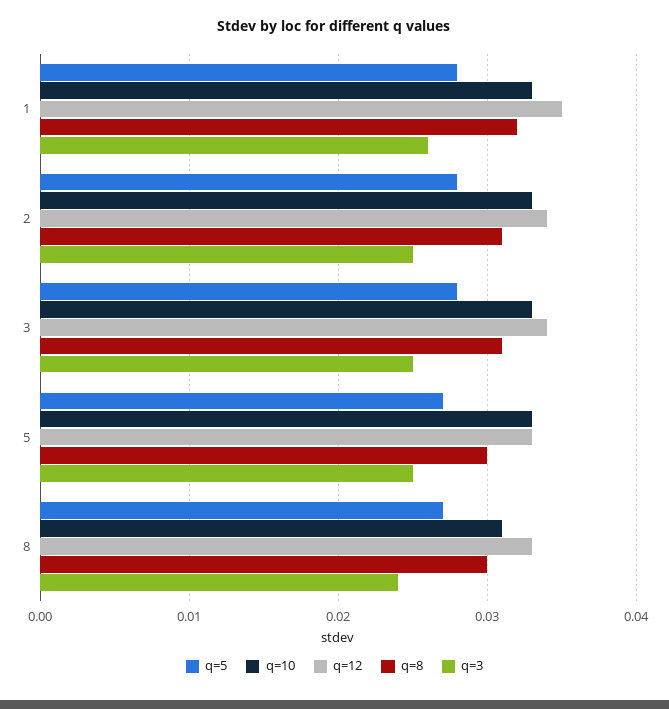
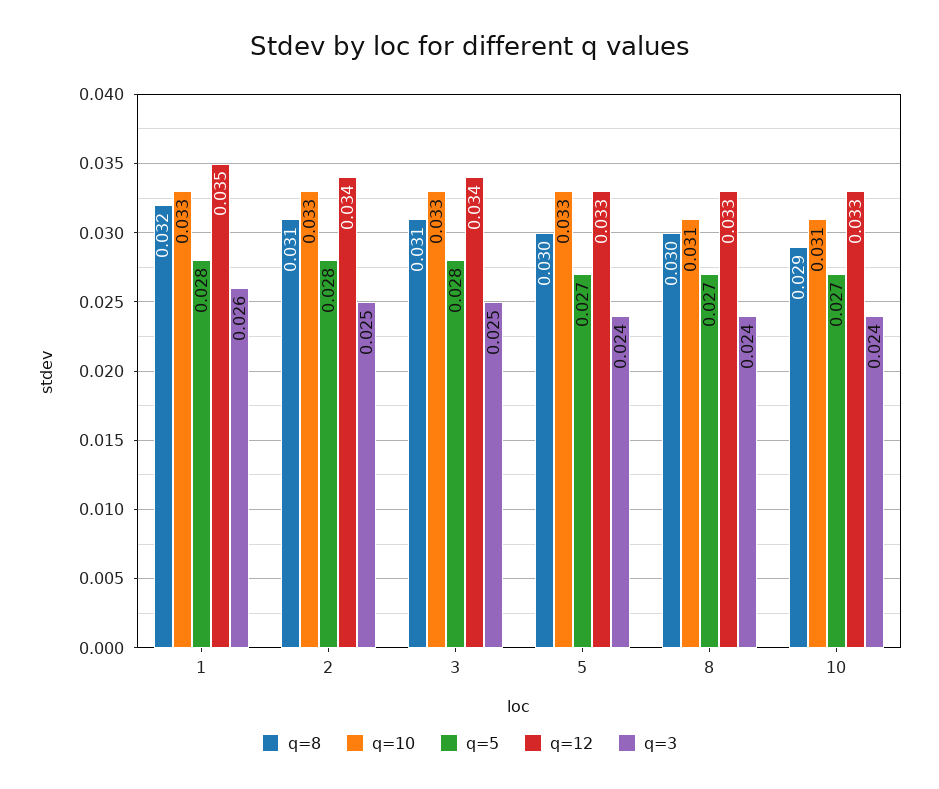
q=3, 5: 0.025 -> 0.024
q=8, 10: none -> 0.029
q=10, 10: none -> 0.031
q=5, 10: none -> 0.027
q=12, 10: none -> 0.033
q=3, 10: none -> 0.024

